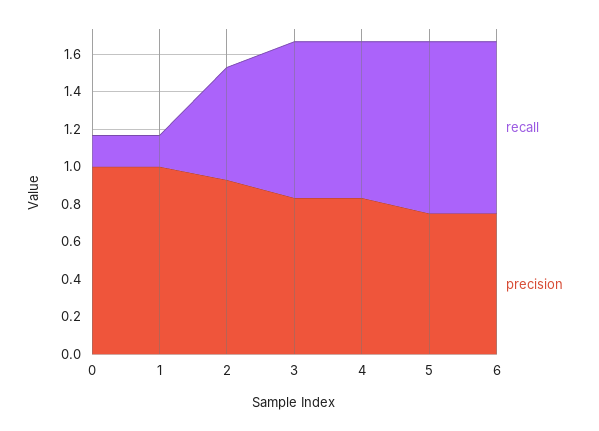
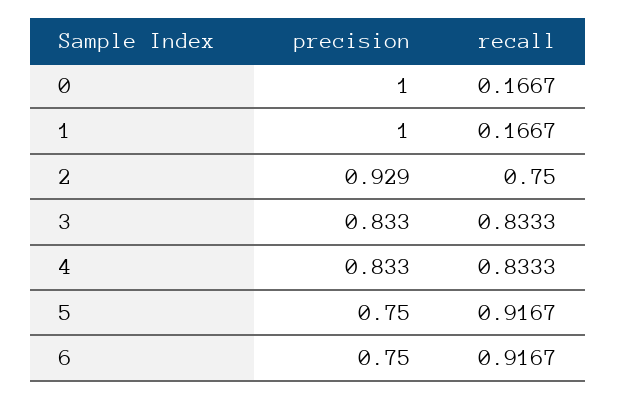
recall, 2: 0.6 -> 0.75

